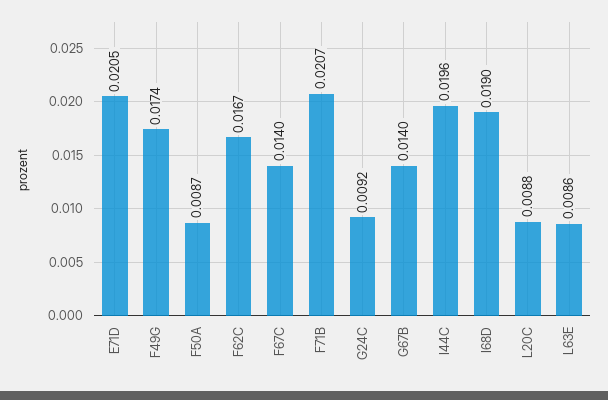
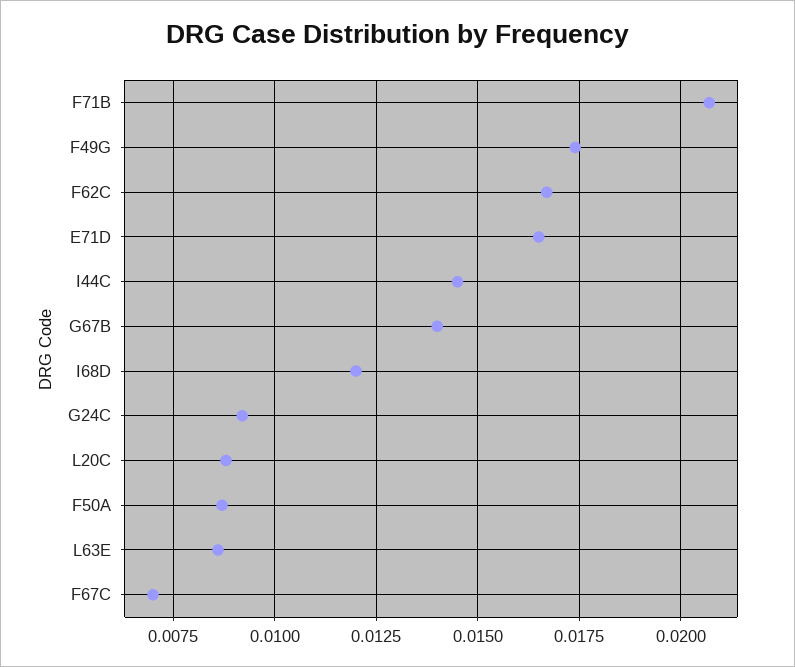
E71D: 0.0205 -> 0.0165
F67C: 0.014 -> 0.007
I44C: 0.0196 -> 0.0145
I68D: 0.019 -> 0.012

